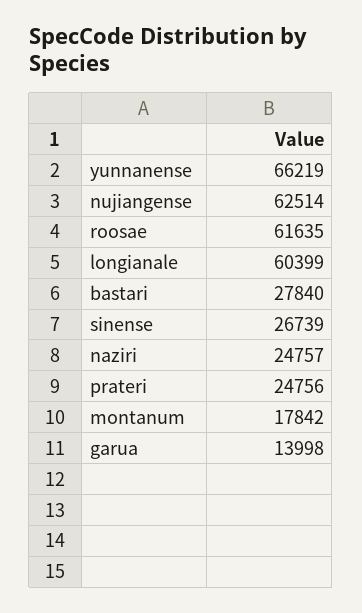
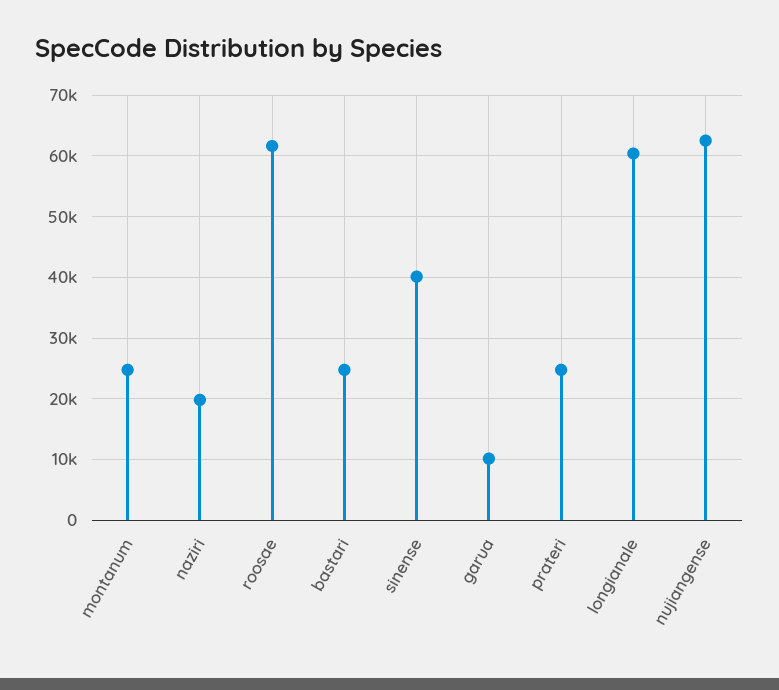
yunnanense: 66219 -> none
bastari: 27840 -> 25000
sinense: 26739 -> 40000
naziri: 24757 -> 20000
montanum: 17842 -> 25000
garua: 13998 -> 10000

